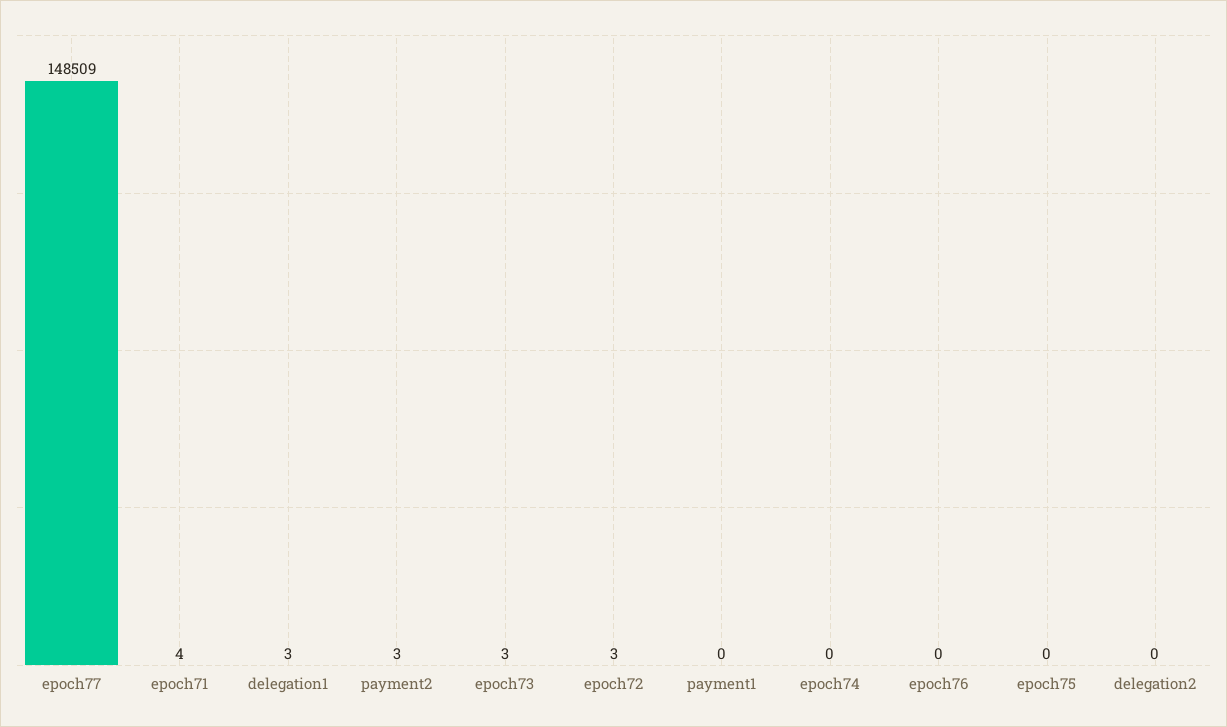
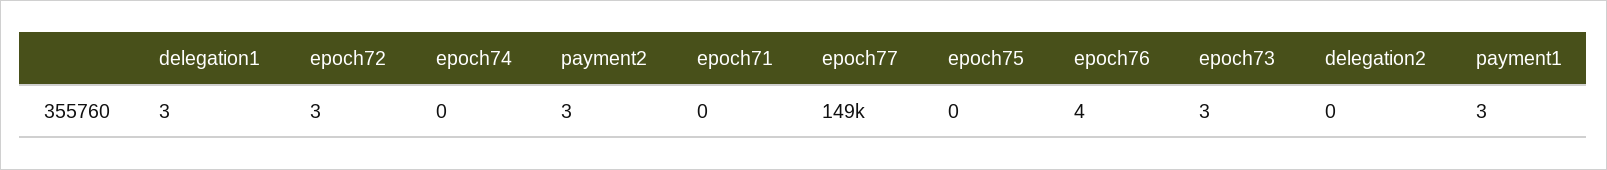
epoch71: 4 -> 0
payment1: 0 -> 3
epoch76: 0 -> 4

